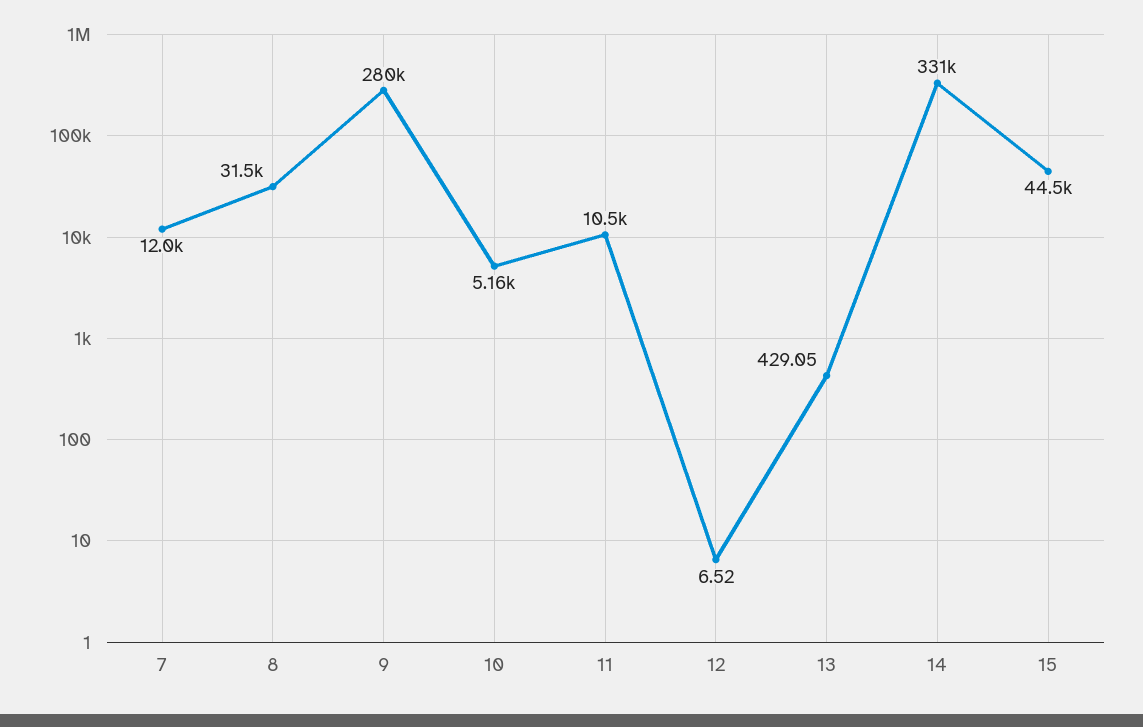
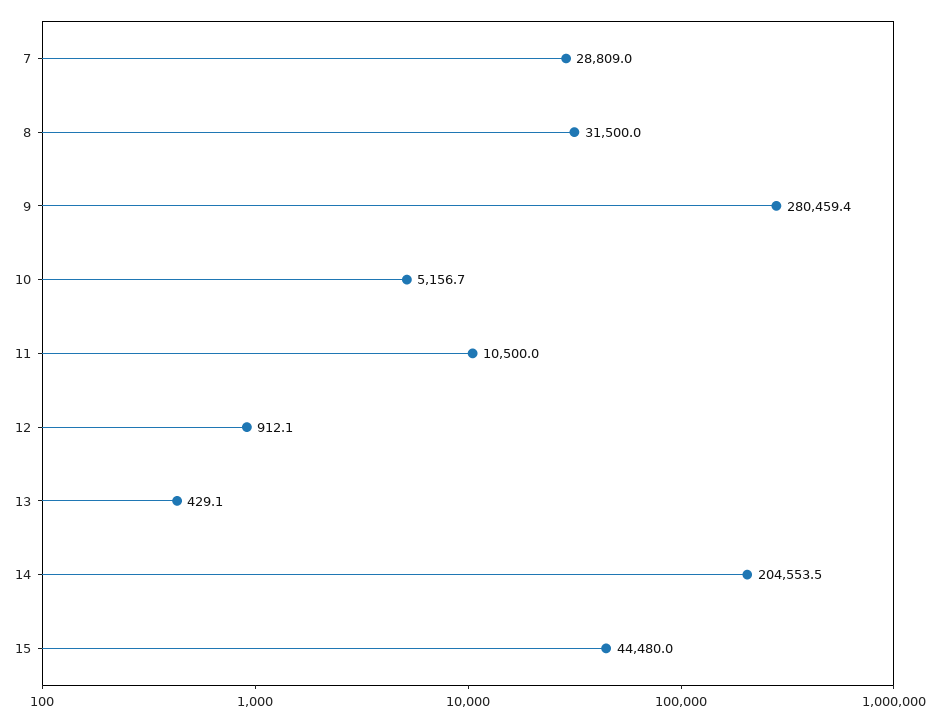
7: 12000 -> 28809
12: 6.52 -> 912.1
14: 331000 -> 204553.5

